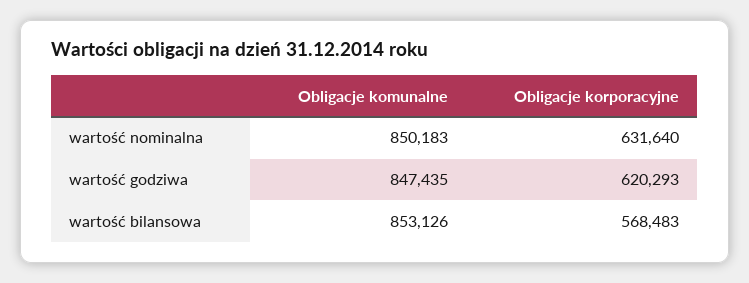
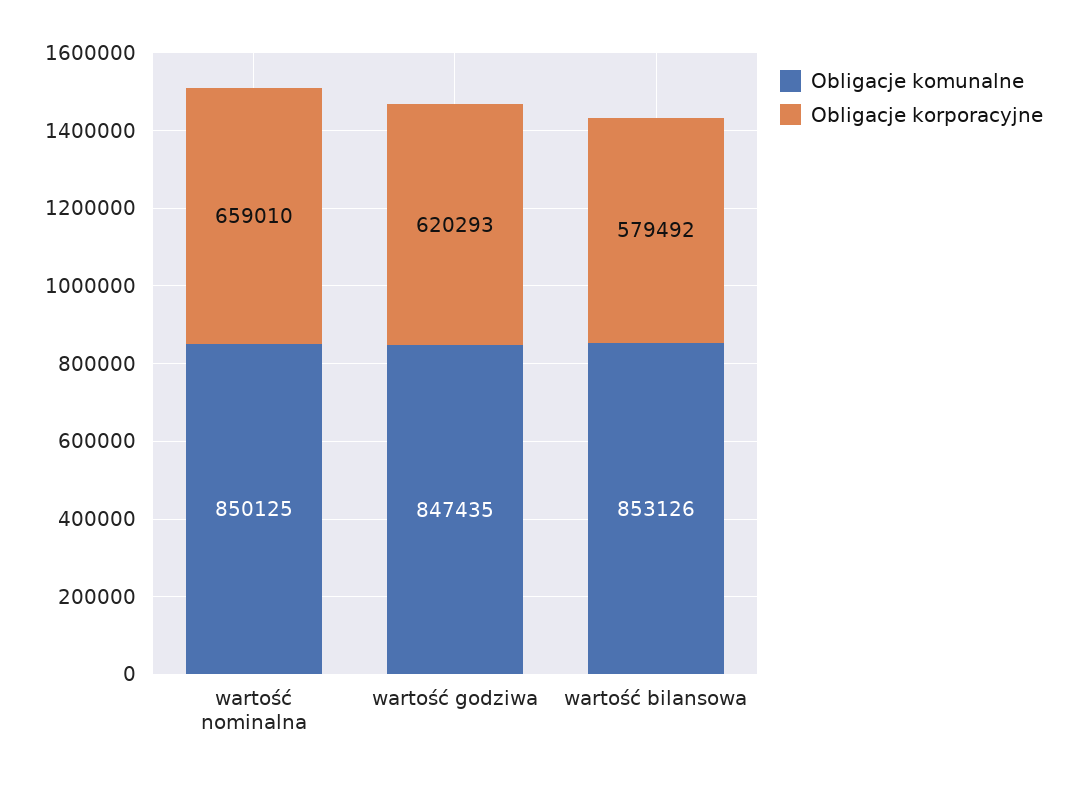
Obligacje komunalne, wartość nominalna: 850183 -> 850125
Obligacje korporacyjne, wartość nominalna: 631640 -> 659010
Obligacje korporacyjne, wartość bilansowa: 568483 -> 579492

